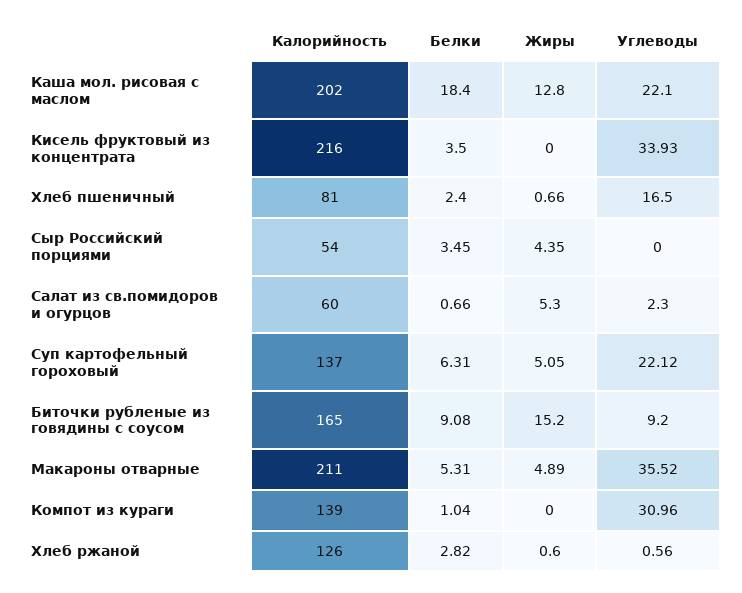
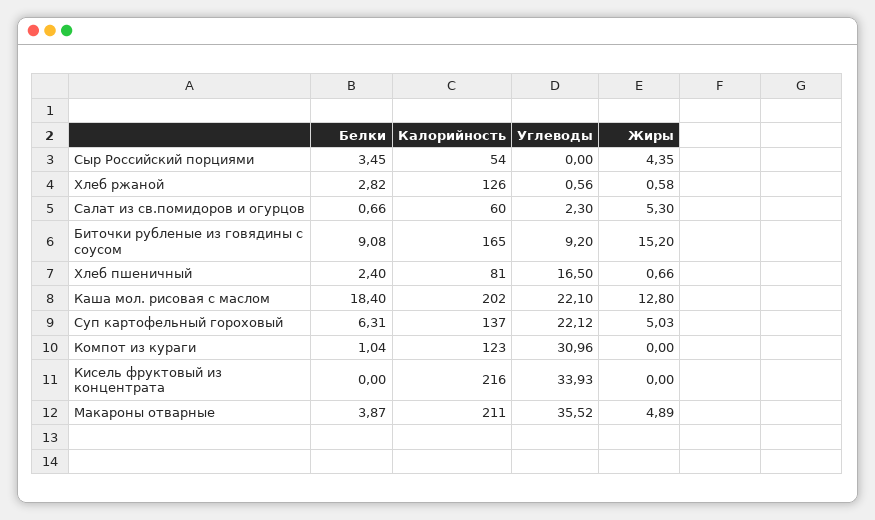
Белки, Кисель фруктовый из концентрата: 3.5 -> 0
Жиры, Суп картофельный гороховый: 5.05 -> 5.03
Белки, Макароны отварные: 5.31 -> 3.87
Калорийность, Компот из кураги: 139 -> 123
Жиры, Хлеб ржаной: 0.6 -> 0.58

